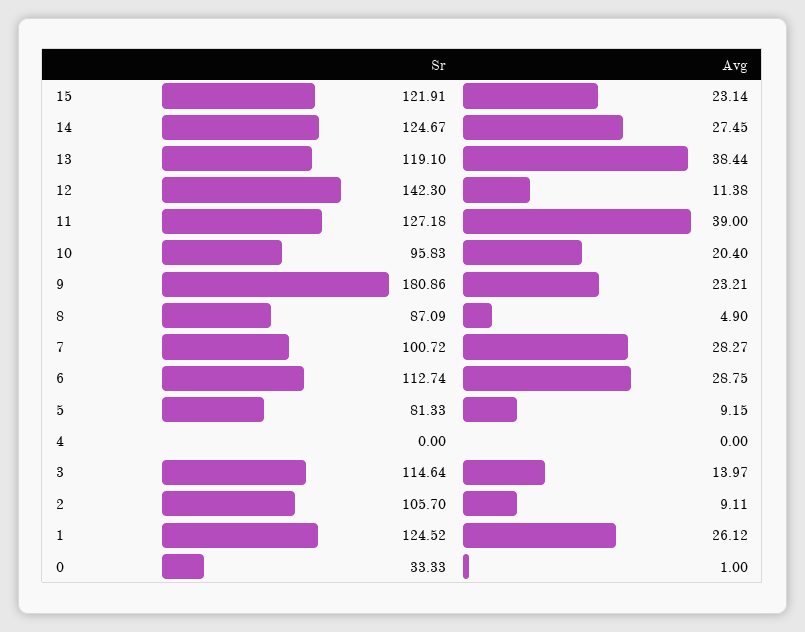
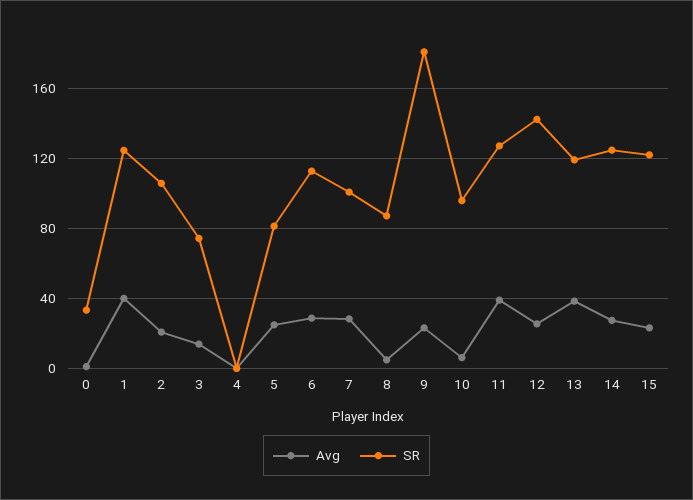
Avg, 12: 11.38 -> 25
Avg, 10: 20.4 -> 5
Avg, 5: 9.15 -> 25
Sr, 3: 114.64 -> 75
Avg, 2: 9.11 -> 20
Avg, 1: 26.12 -> 40

